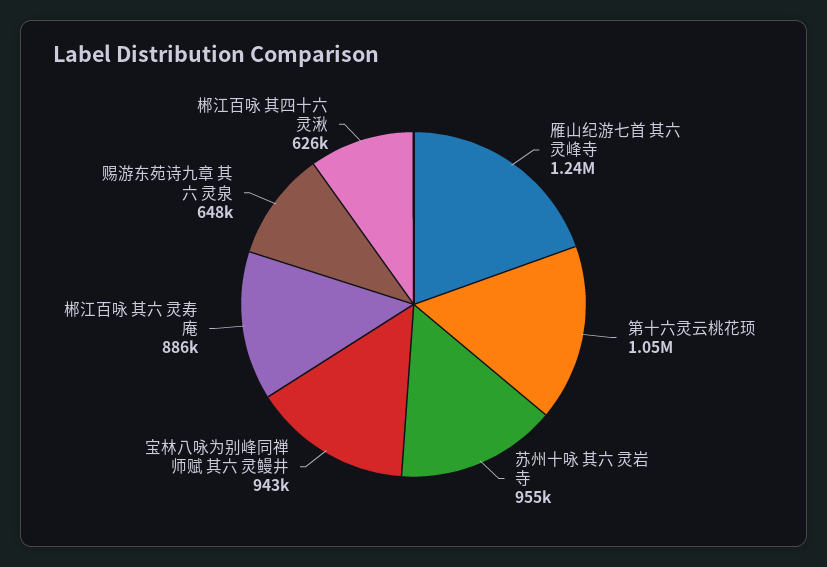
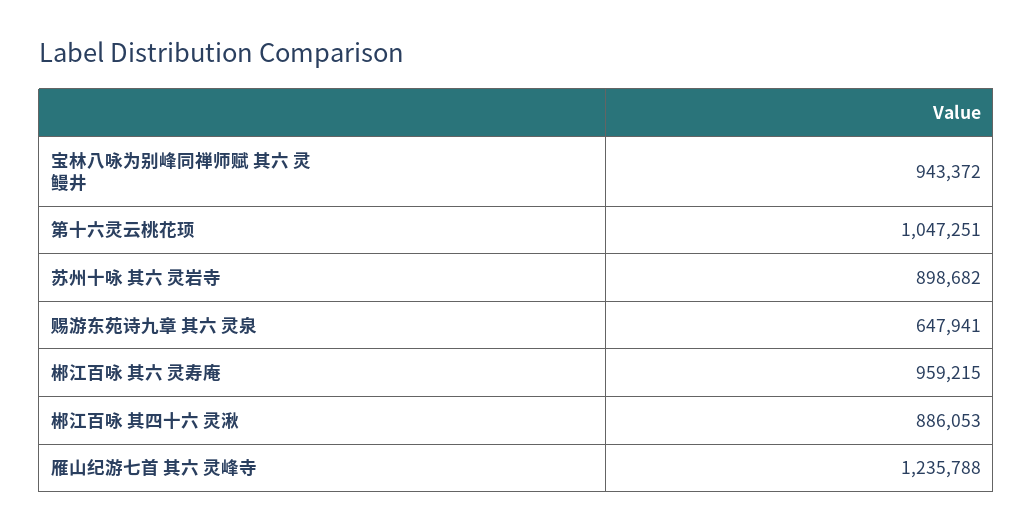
苏州十咏 其六 灵岩寺: 955000 -> 898682
郴江百咏 其六 灵寿庵: 886000 -> 959215
郴江百咏 其四十六 灵湫: 626000 -> 886053

